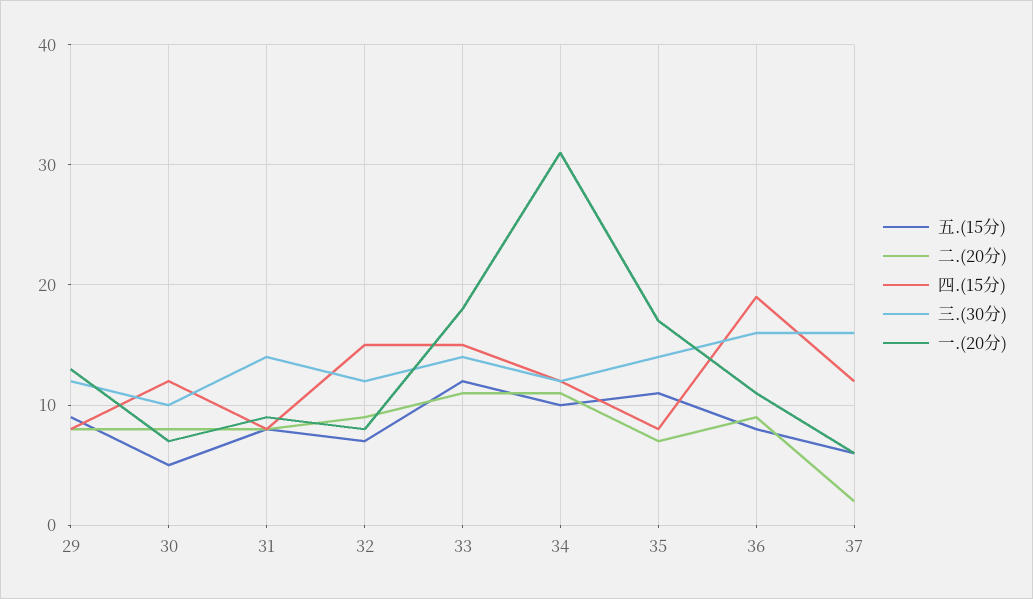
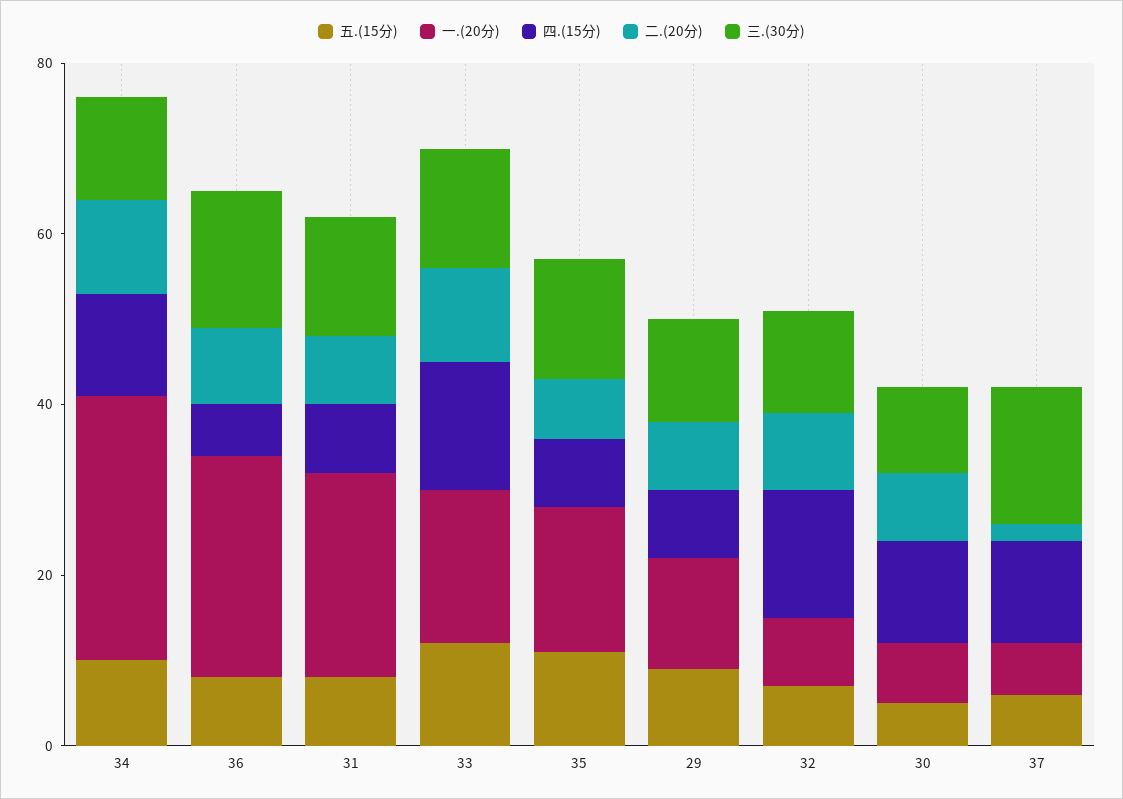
一.(20分), 31: 9 -> 25
四.(15分), 36: 19 -> 5
一.(20分), 36: 11 -> 25

